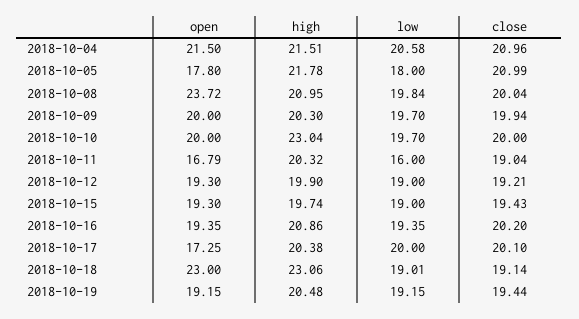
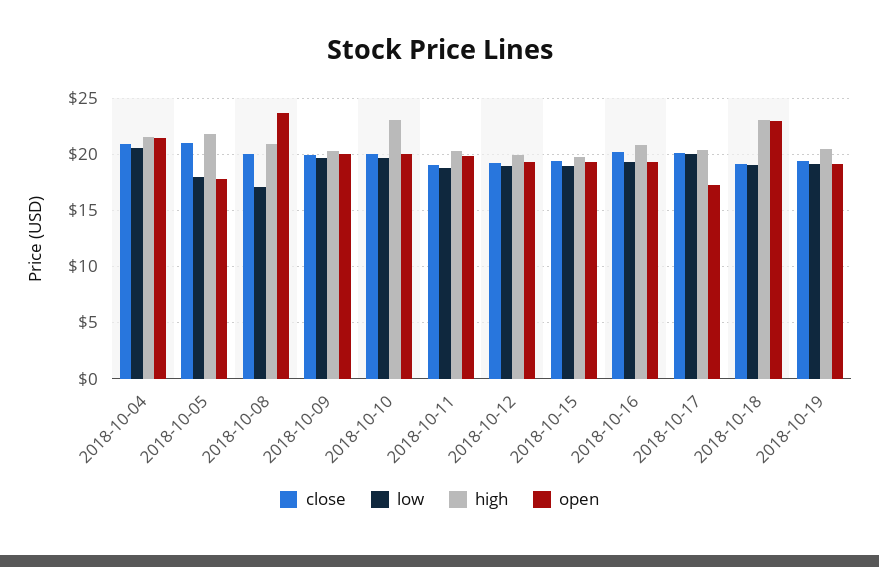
low, 2018-10-08: 19.84 -> 17
open, 2018-10-11: 16.79 -> 20
low, 2018-10-11: 16 -> 19

